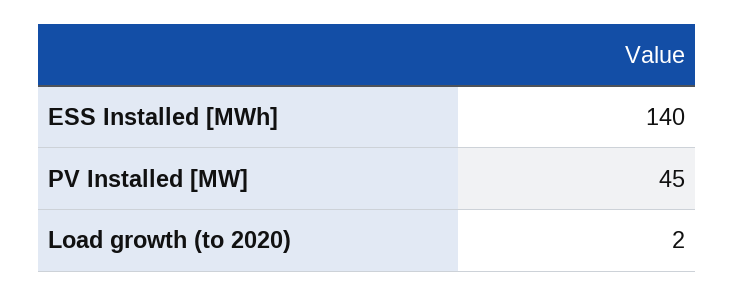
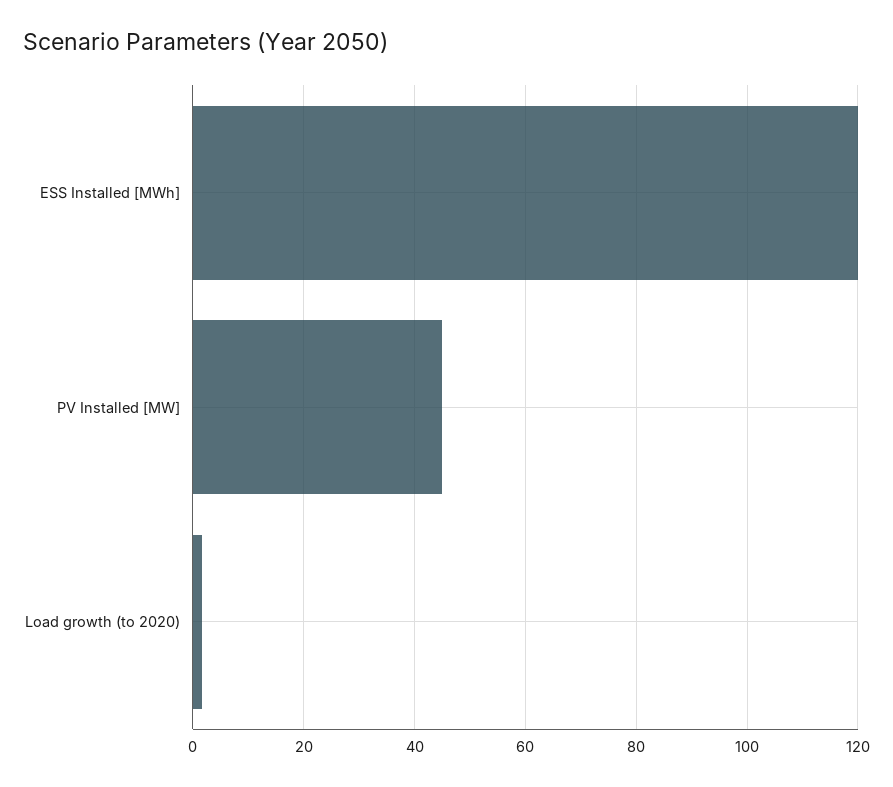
ESS Installed [MWh]: 140 -> 120

